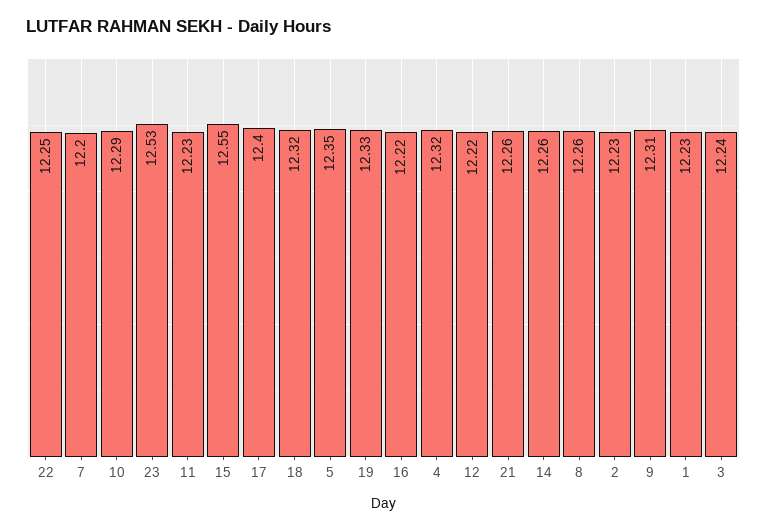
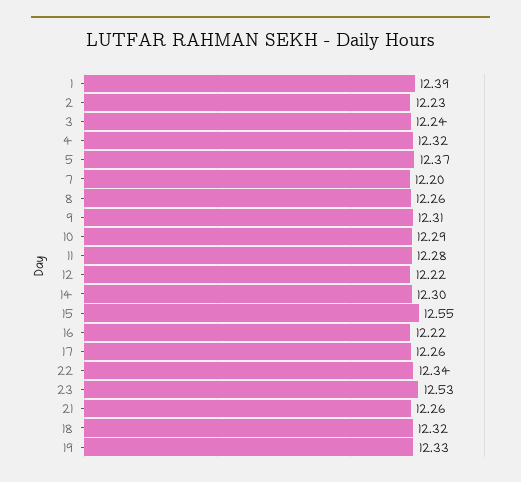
22: 12.25 -> 12.34
11: 12.23 -> 12.28
17: 12.4 -> 12.26
5: 12.35 -> 12.37
14: 12.26 -> 12.3
1: 12.23 -> 12.39

